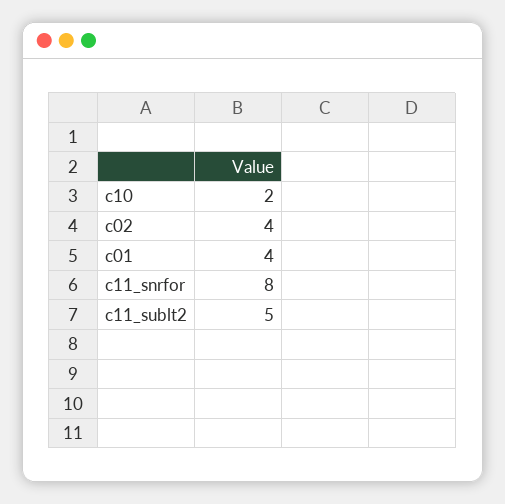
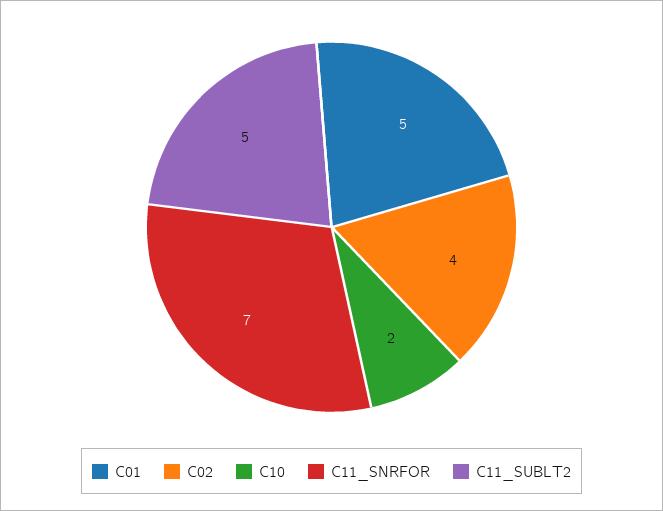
c01: 4 -> 5
c11_snrfor: 8 -> 7

